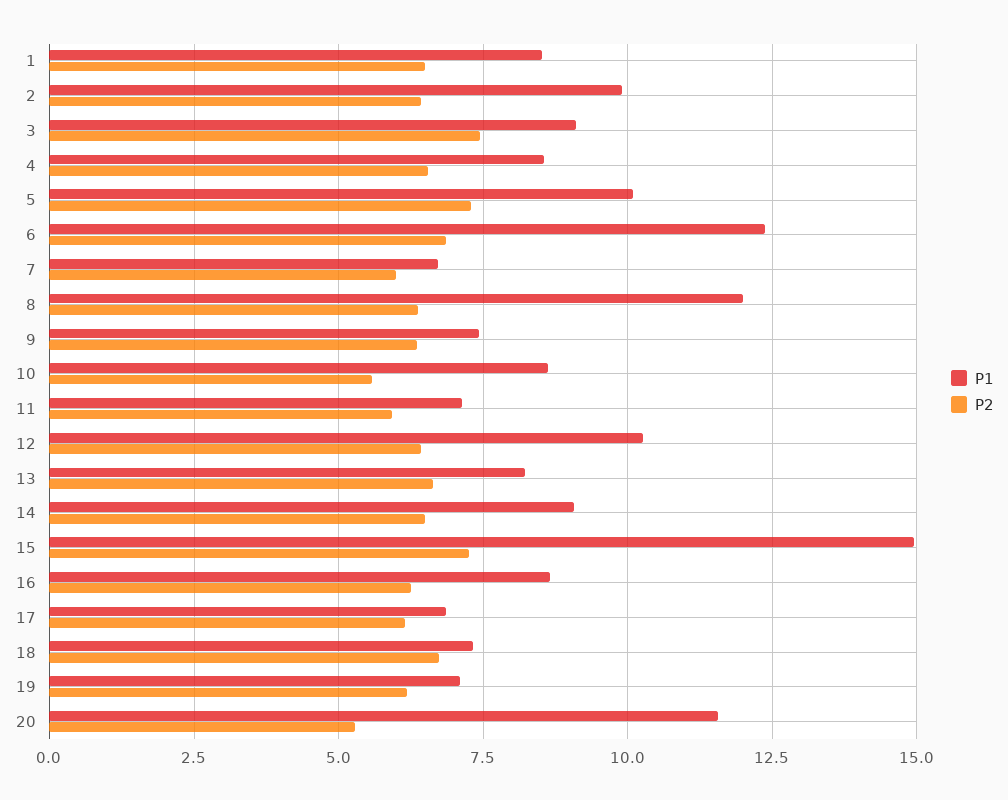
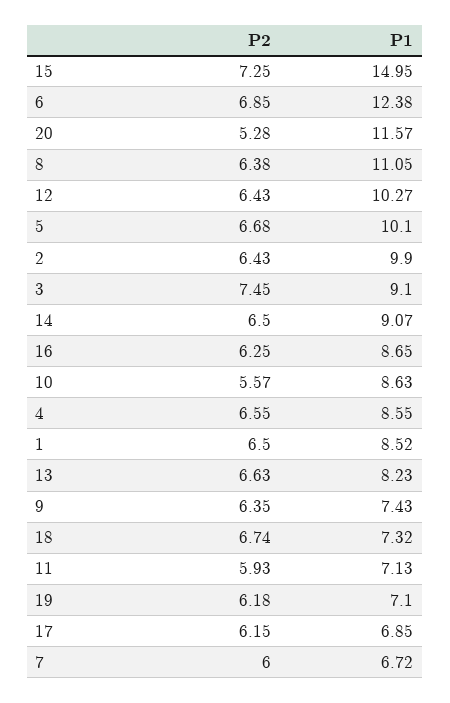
P2, 5: 7.25 -> 6.68
P1, 8: 12 -> 11.05

